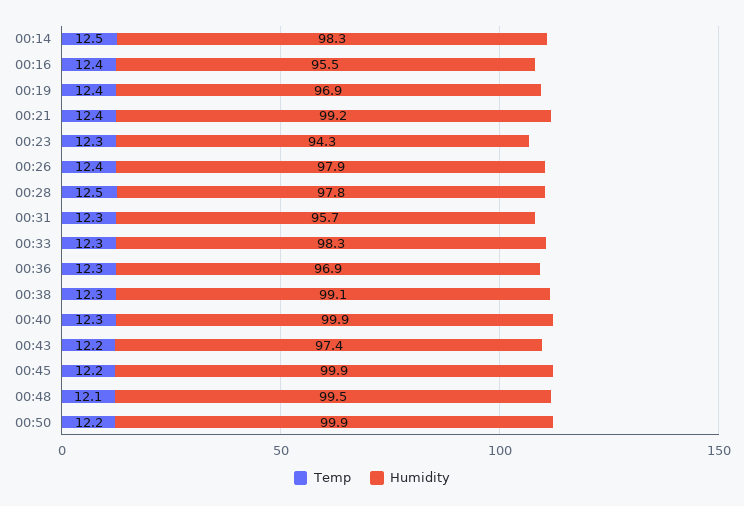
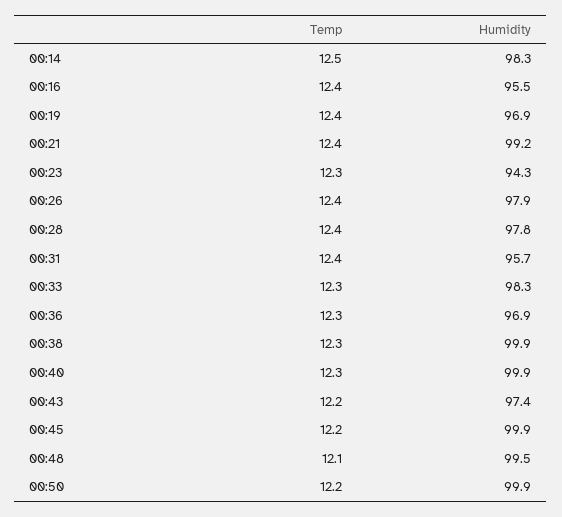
Temp, 00:28: 12.5 -> 12.4
Temp, 00:31: 12.3 -> 12.4
Humidity, 00:38: 99.1 -> 99.9

